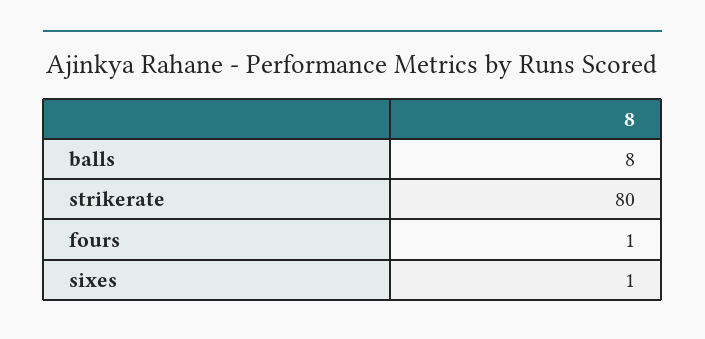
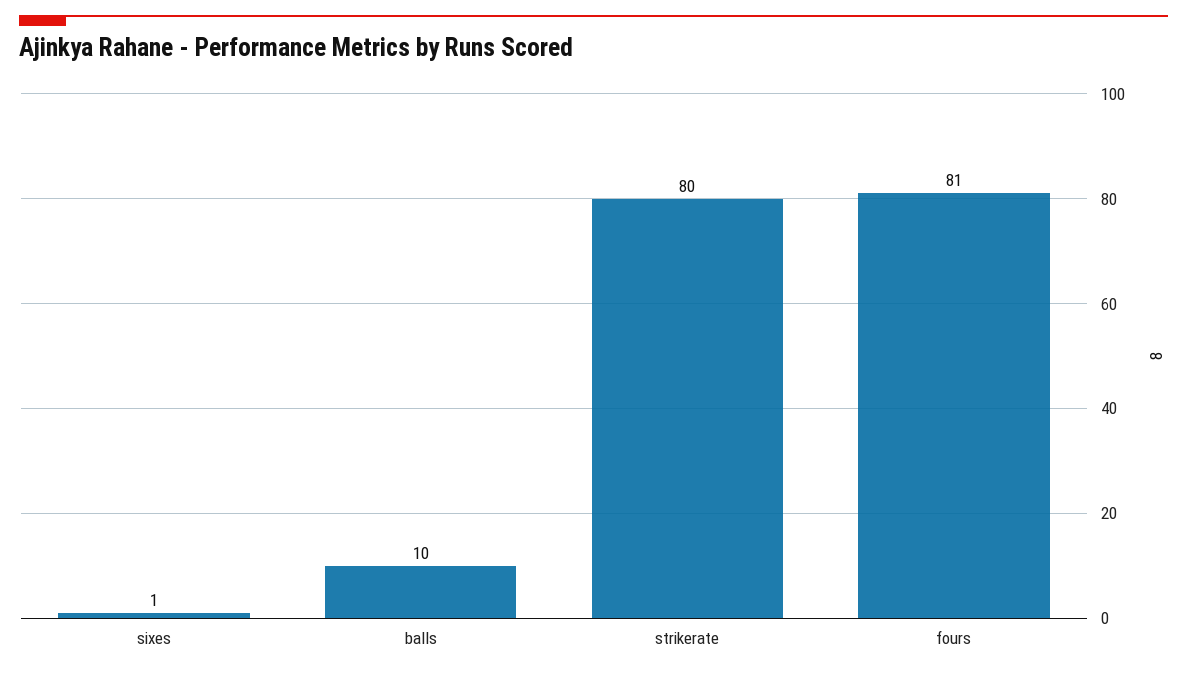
balls: 8 -> 10
fours: 1 -> 81

